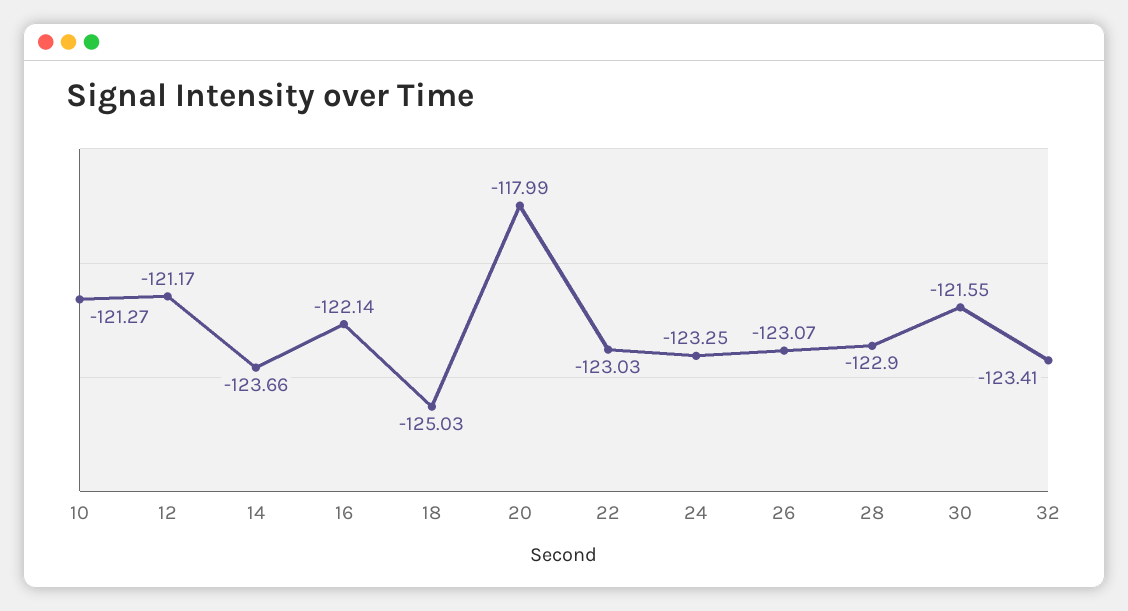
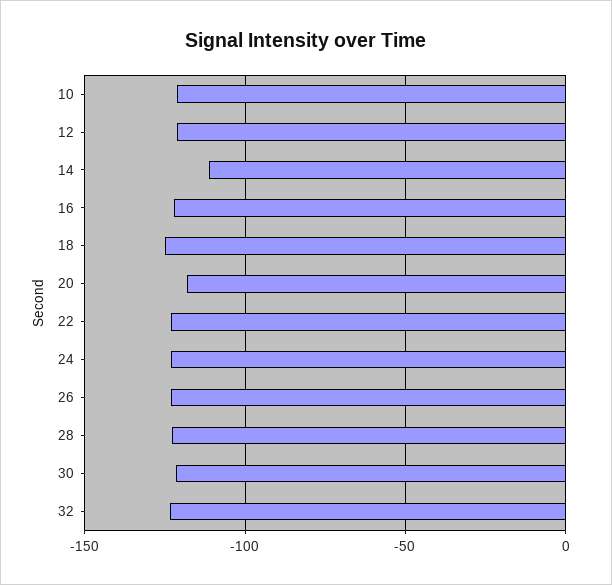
14: -123.66 -> -110

